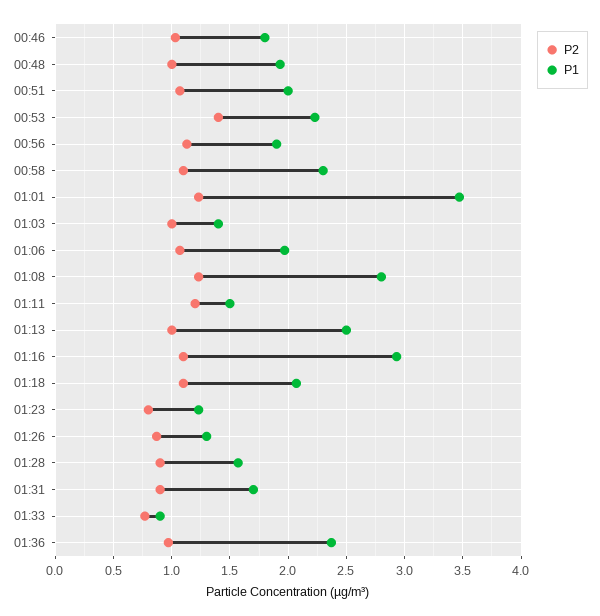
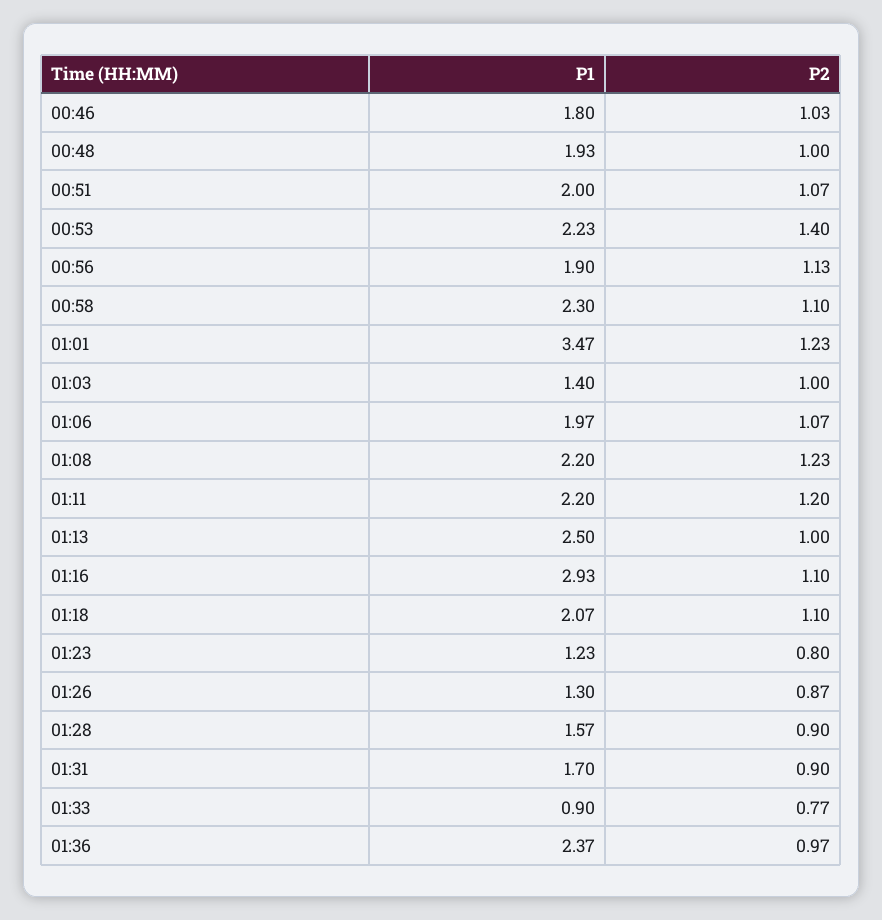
P1, 01:08: 2.8 -> 2.2
P1, 01:11: 1.5 -> 2.2

